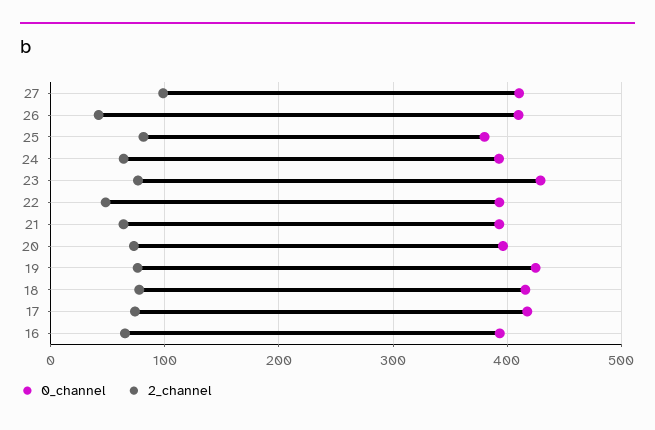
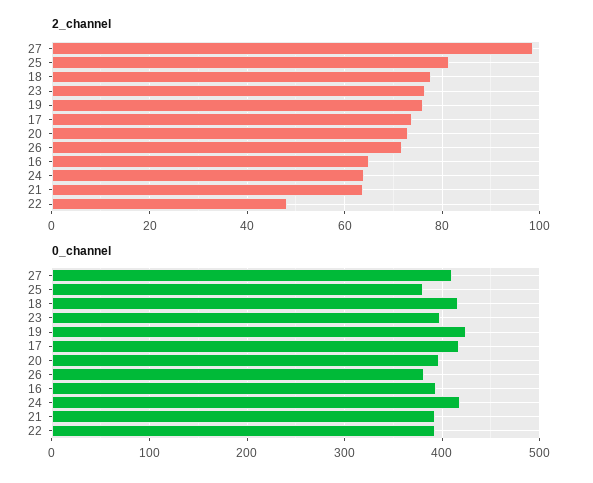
0_channel, 26: 410 -> 380
2_channel, 26: 40 -> 72
0_channel, 24: 390 -> 420
0_channel, 23: 430 -> 400

